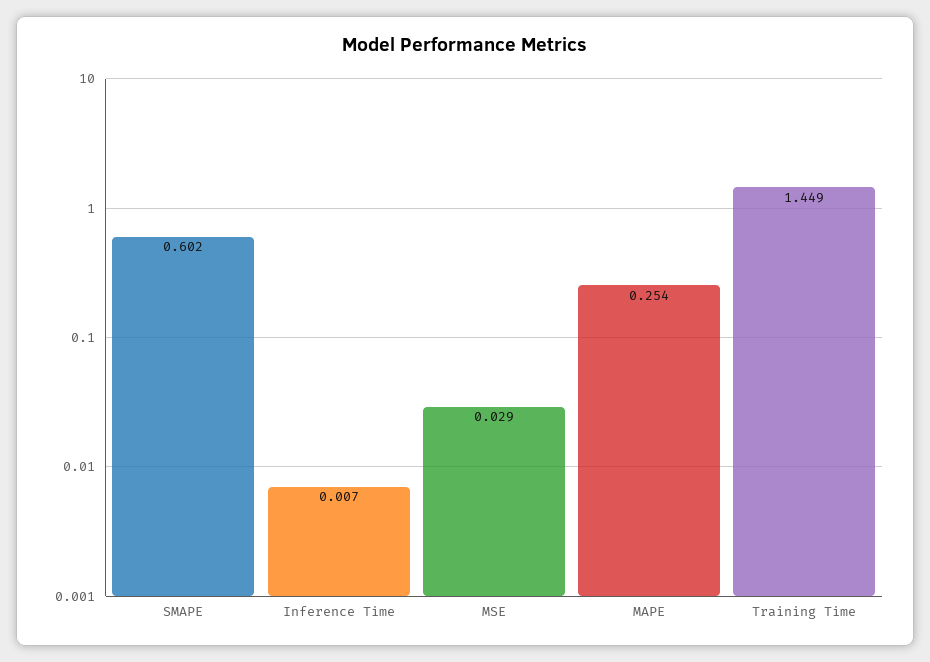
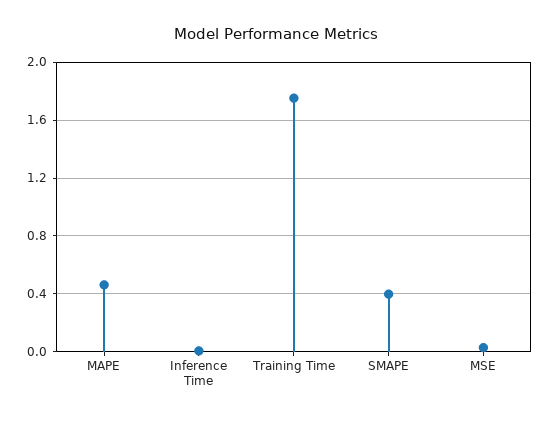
SMAPE: 0.602 -> 0.4
MAPE: 0.254 -> 0.45
Training Time: 1.449 -> 1.75

